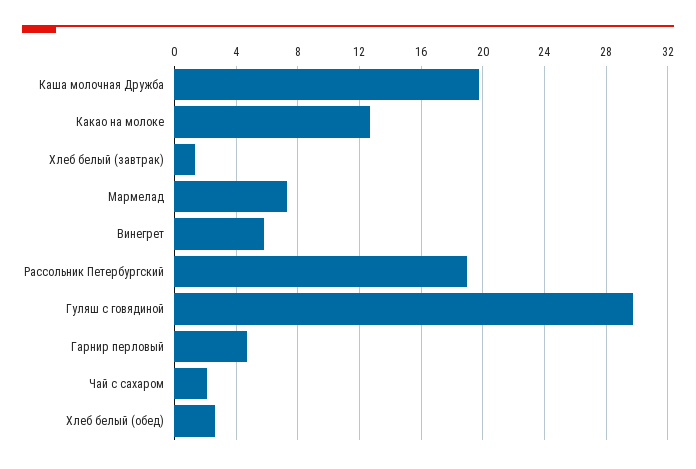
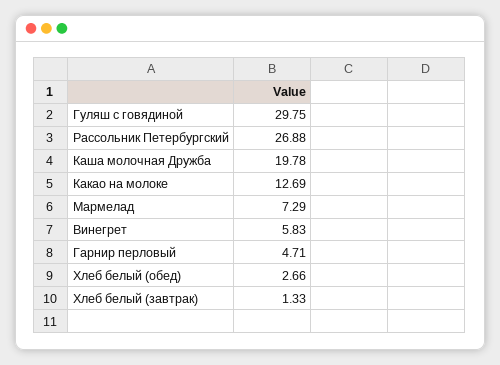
Рассольник Петербургский: 19 -> 26.88
Чай с сахаром: 2 -> none

